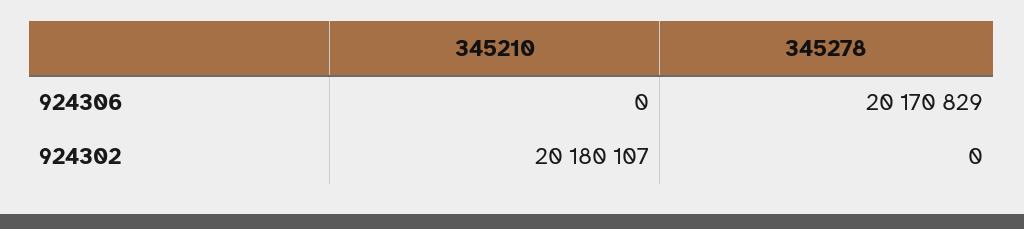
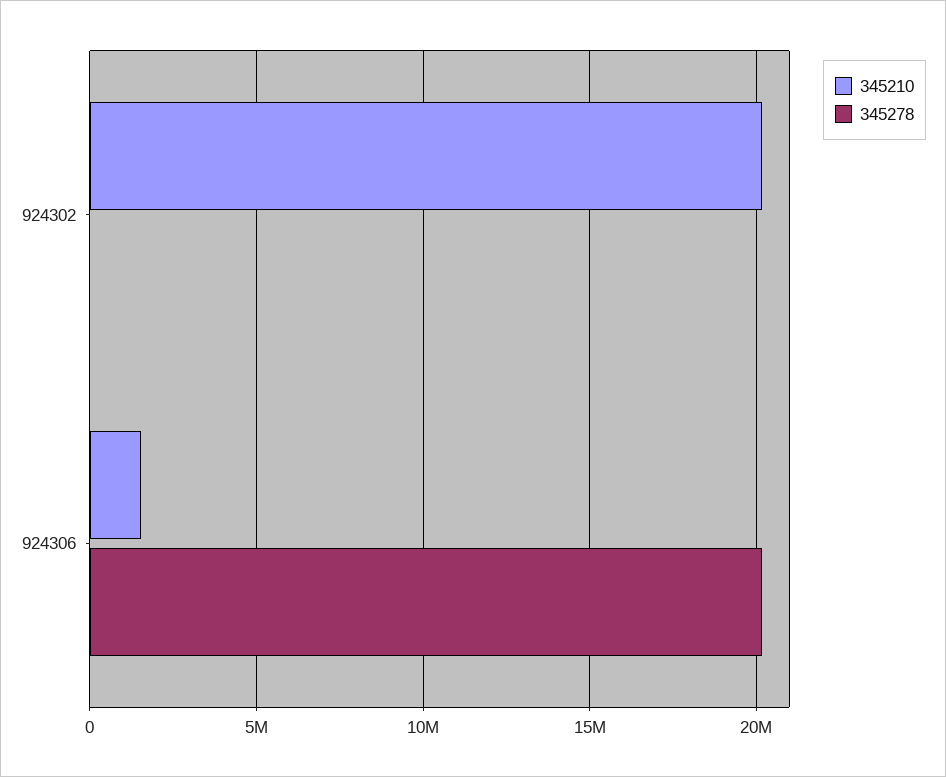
345210, 924306: 0 -> 1500000

